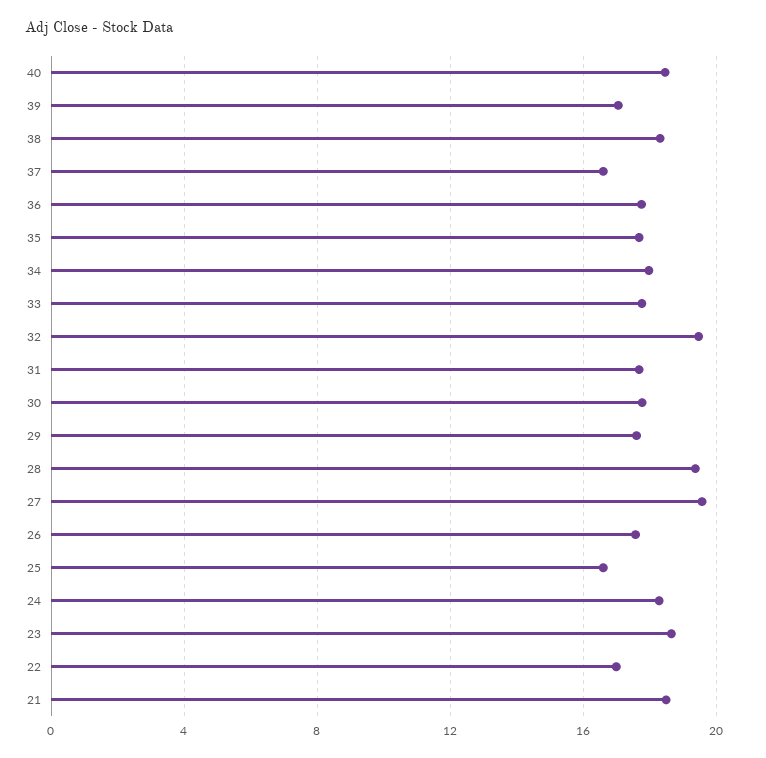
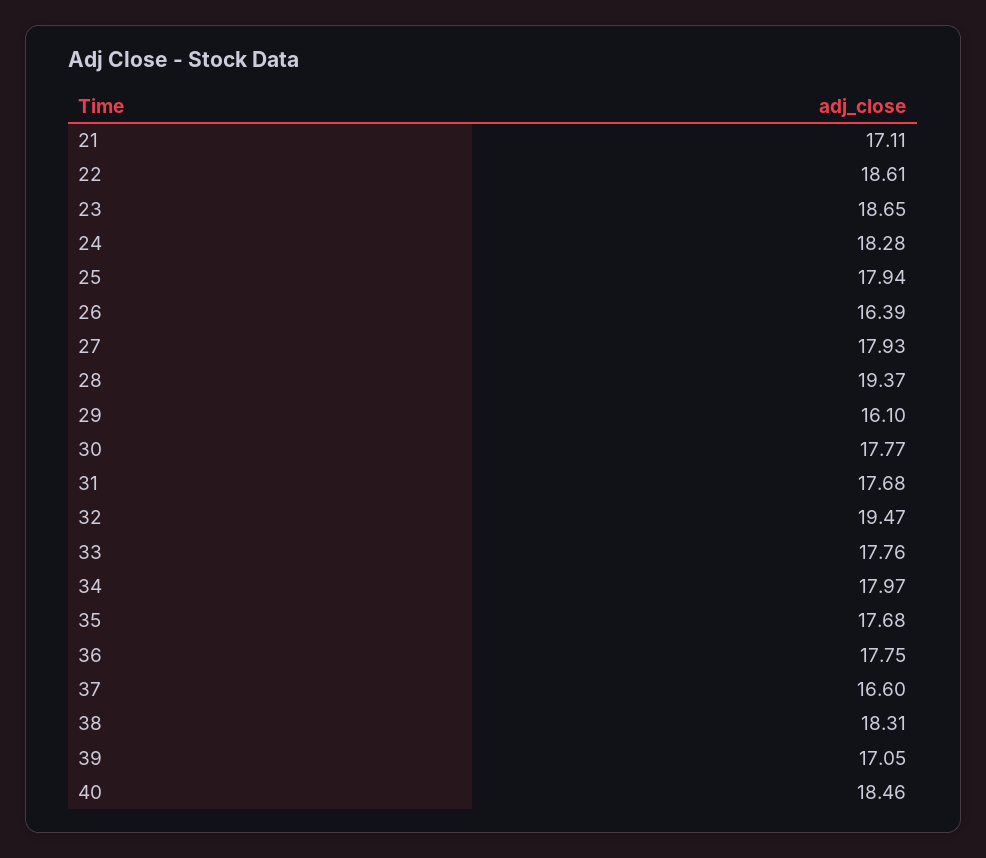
29: 17.5 -> 16.1
27: 19.5 -> 17.93
26: 17.5 -> 16.39
25: 16.5 -> 17.94
22: 17 -> 18.61
21: 18.5 -> 17.11

